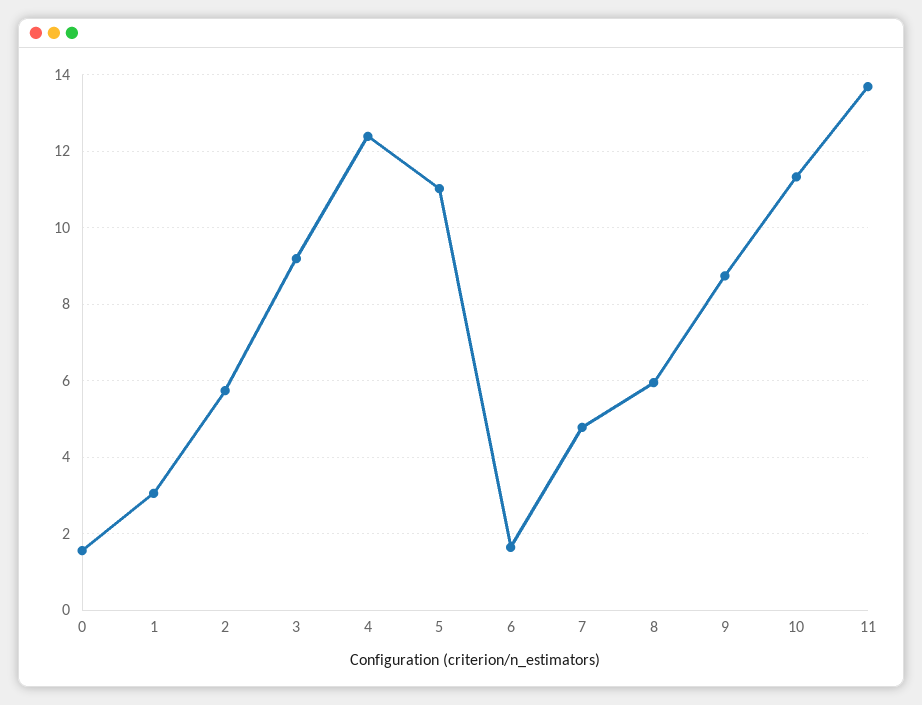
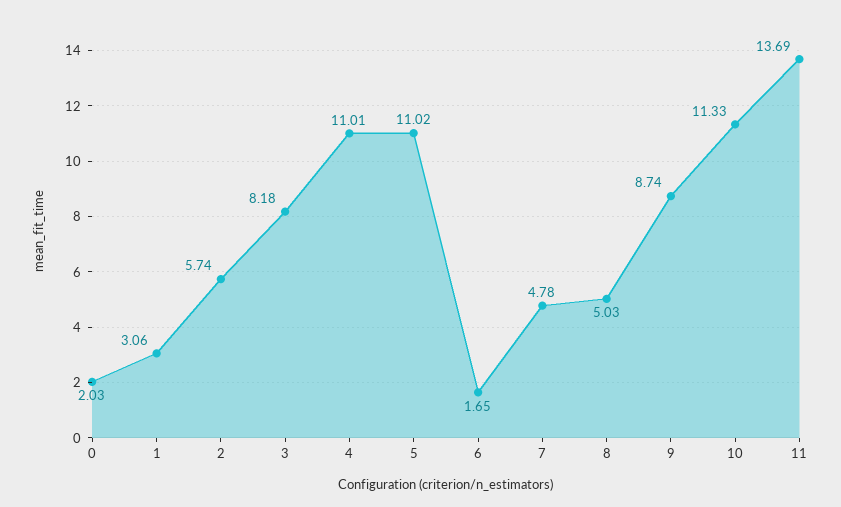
0: 1.6 -> 2.03
3: 9.2 -> 8.18
4: 12.4 -> 11.01
8: 6 -> 5.03

